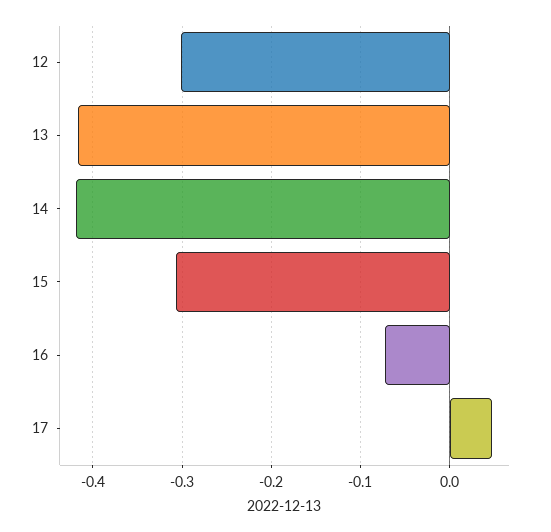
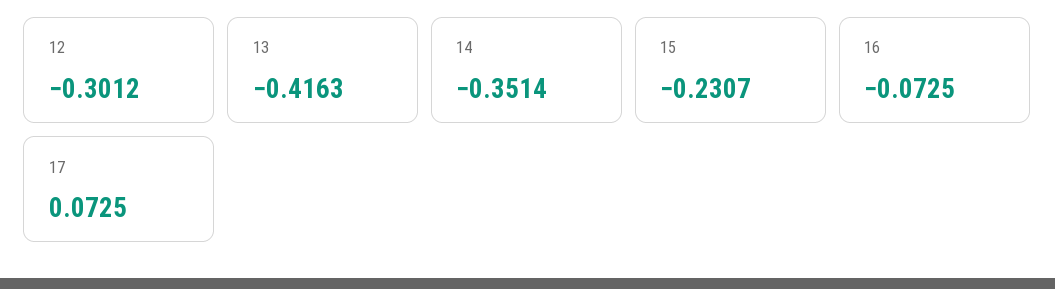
14: -0.42 -> -0.3514
15: -0.31 -> -0.2307
17: 0.05 -> 0.0725

